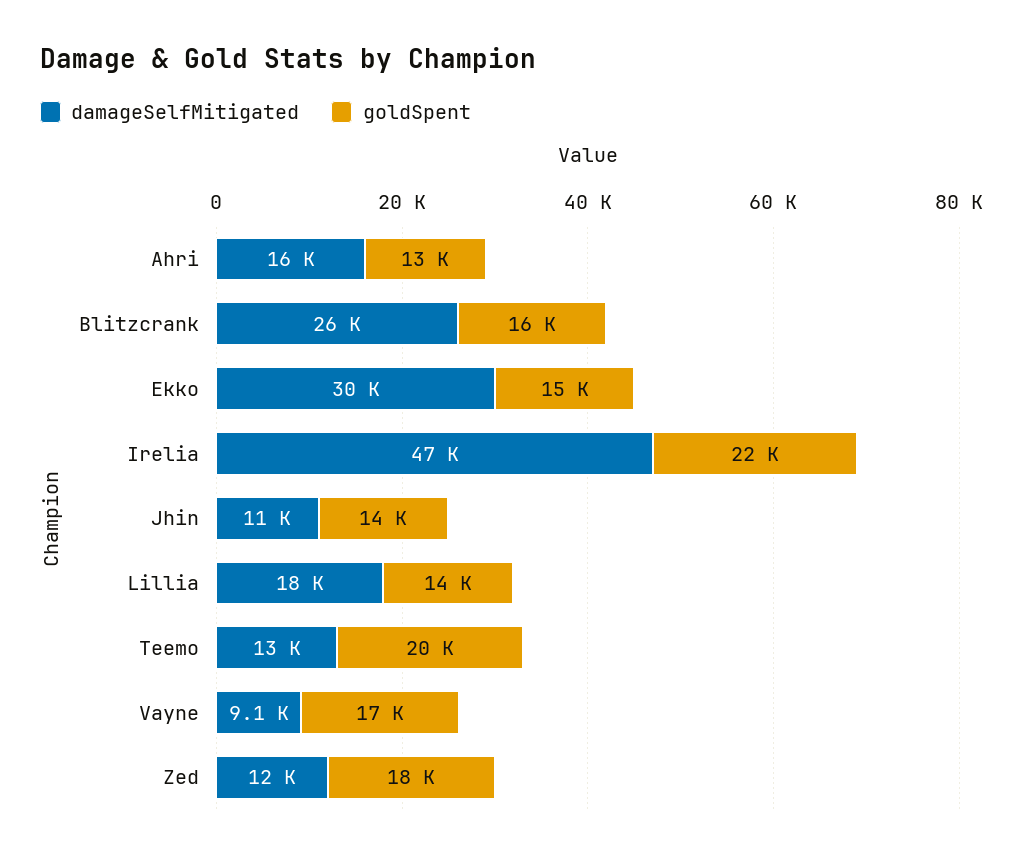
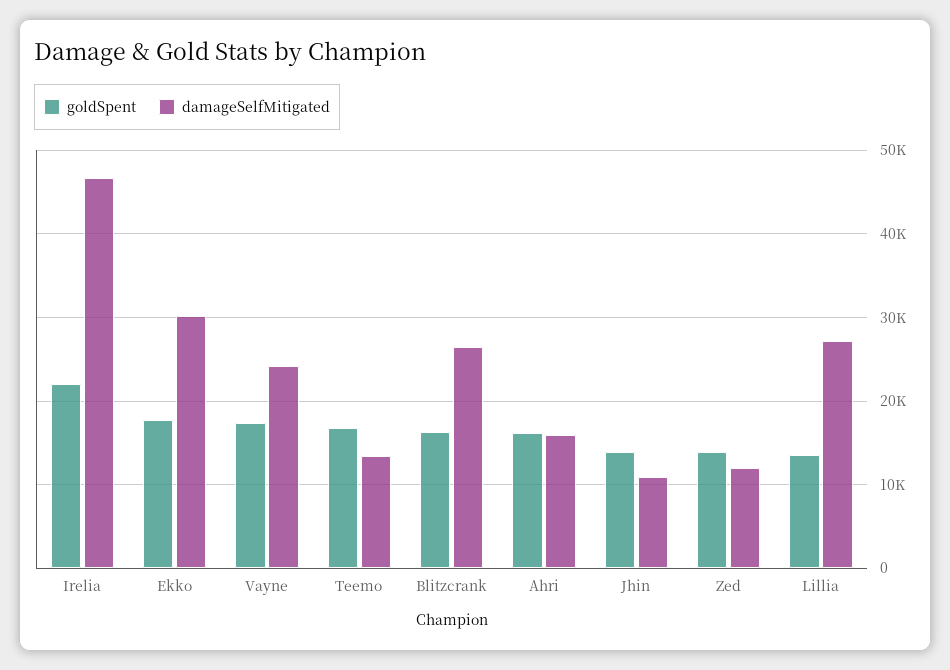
goldSpent, Ahri: 13000 -> 16000
goldSpent, Ekko: 15000 -> 18000
damageSelfMitigated, Lillia: 18000 -> 27000
goldSpent, Teemo: 20000 -> 17000
damageSelfMitigated, Vayne: 9100 -> 24000
goldSpent, Zed: 18000 -> 14000

